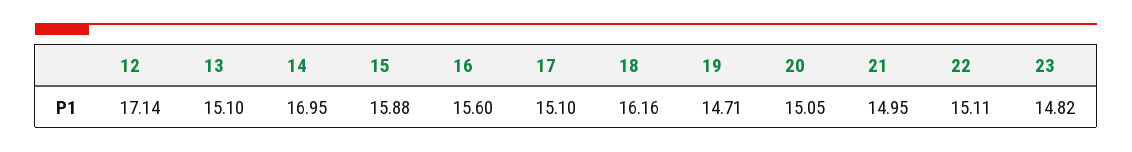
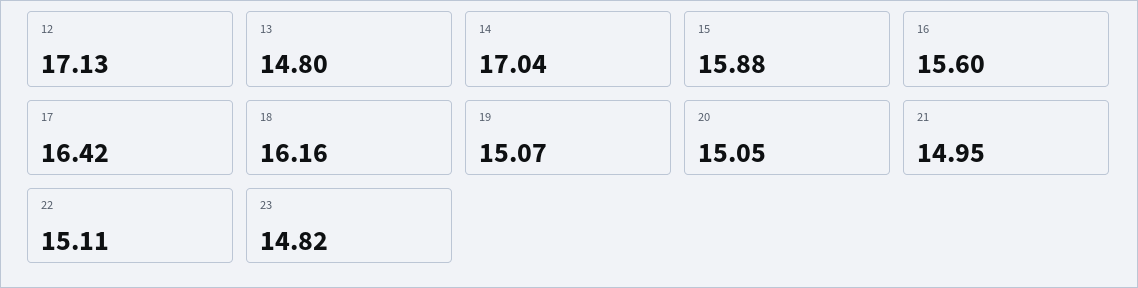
12: 17.14 -> 17.13
13: 15.1 -> 14.8
14: 16.95 -> 17.04
17: 15.1 -> 16.42
19: 14.71 -> 15.07

